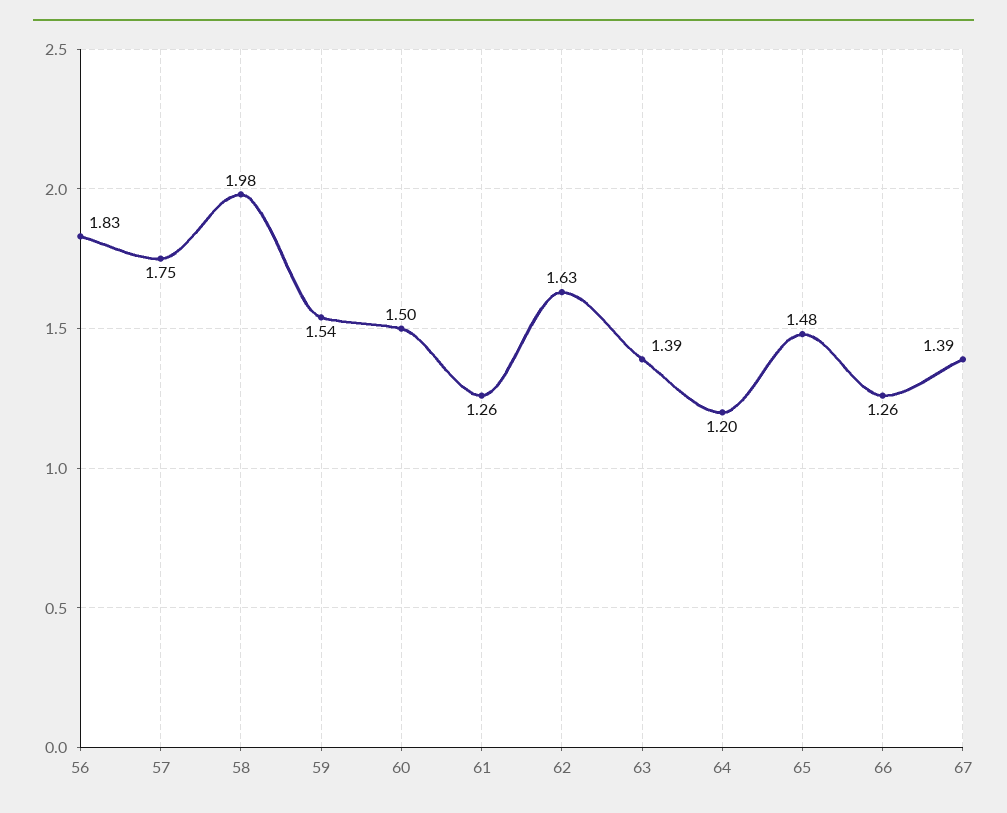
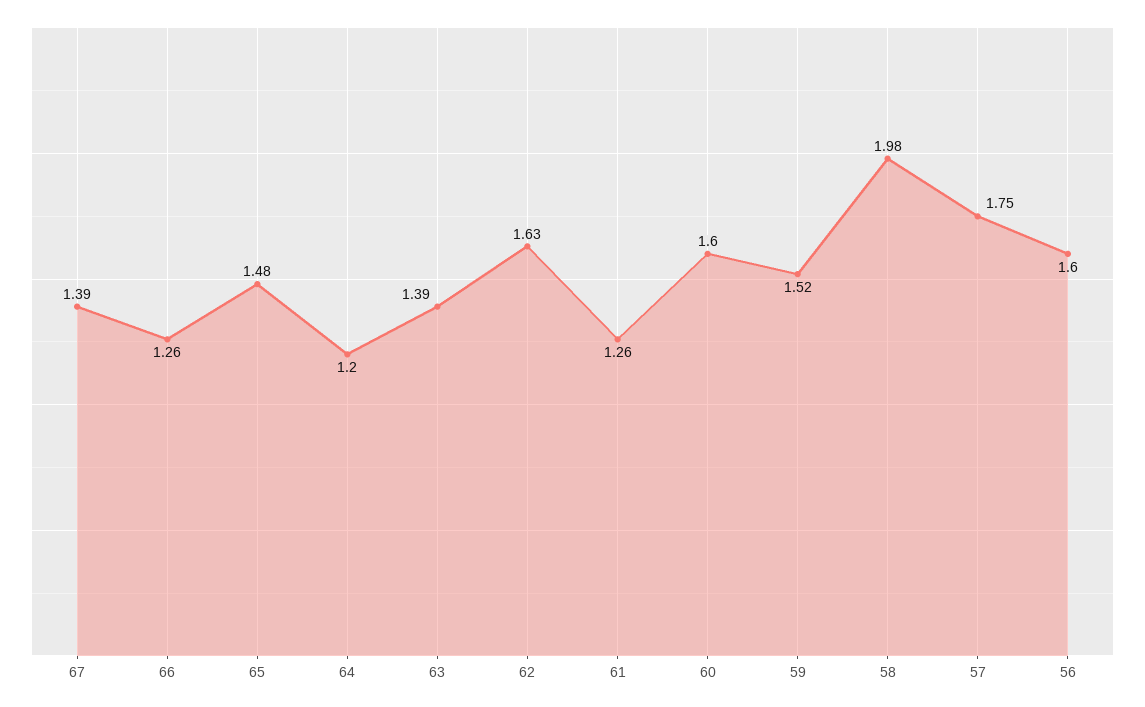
56: 1.83 -> 1.6
59: 1.54 -> 1.52
60: 1.5 -> 1.6

